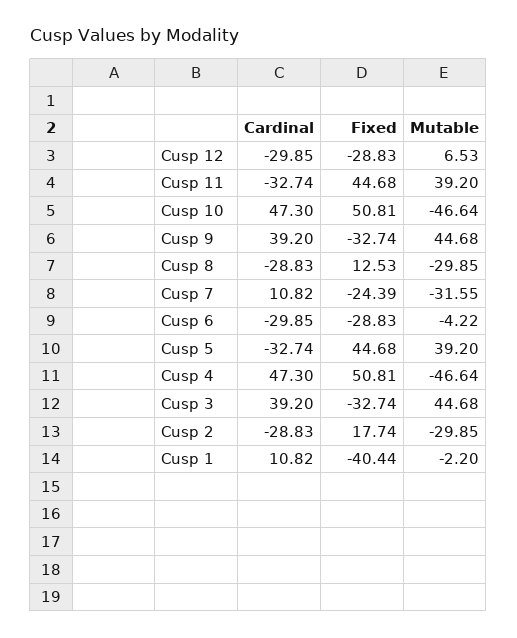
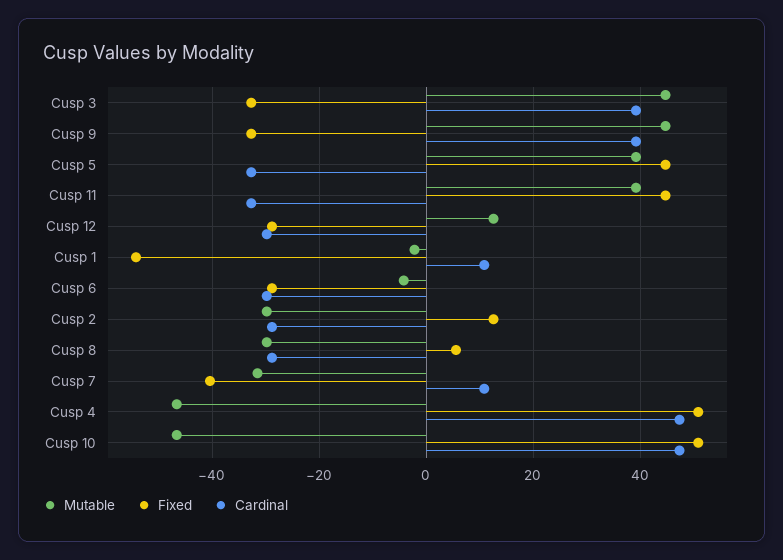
Mutable, Cusp 12: 6.53 -> 12
Fixed, Cusp 8: 12.53 -> 6
Fixed, Cusp 7: -24.39 -> -40
Fixed, Cusp 2: 17.74 -> 12
Fixed, Cusp 1: -40.44 -> -54

